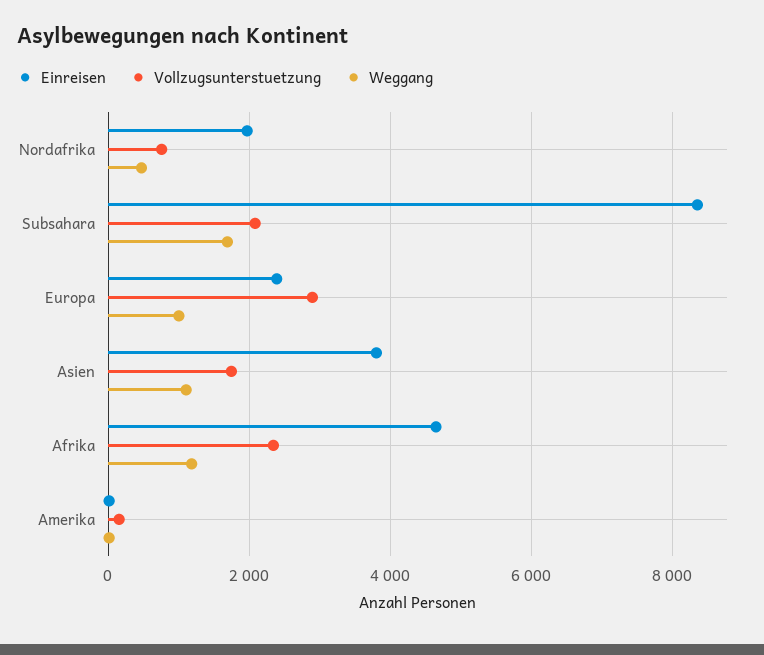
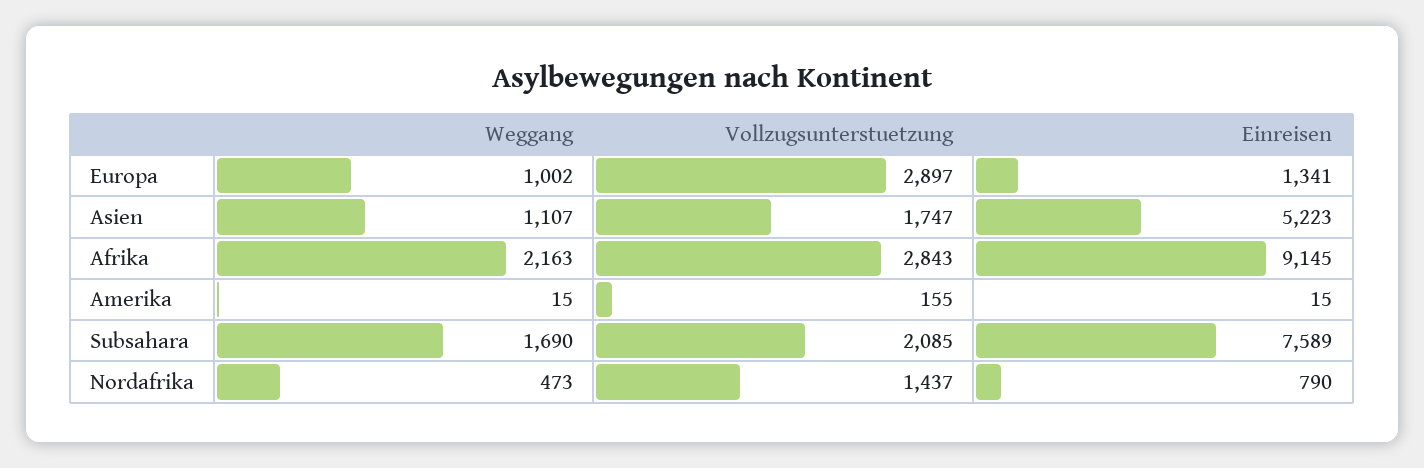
Einreisen, Nordafrika: 2000 -> 790
Vollzugsunterstuetzung, Nordafrika: 800 -> 1437
Einreisen, Subsahara: 8400 -> 7589
Einreisen, Europa: 2400 -> 1341
Einreisen, Asien: 3800 -> 5223
Einreisen, Afrika: 4600 -> 9145
Vollzugsunterstuetzung, Afrika: 2400 -> 2843
Weggang, Afrika: 1200 -> 2163

